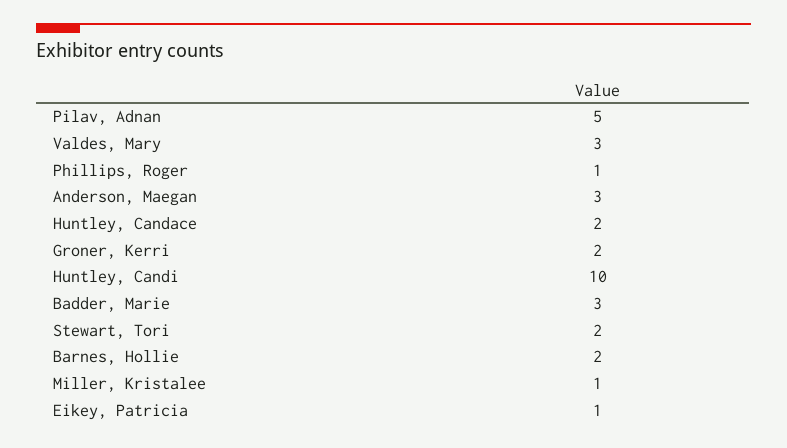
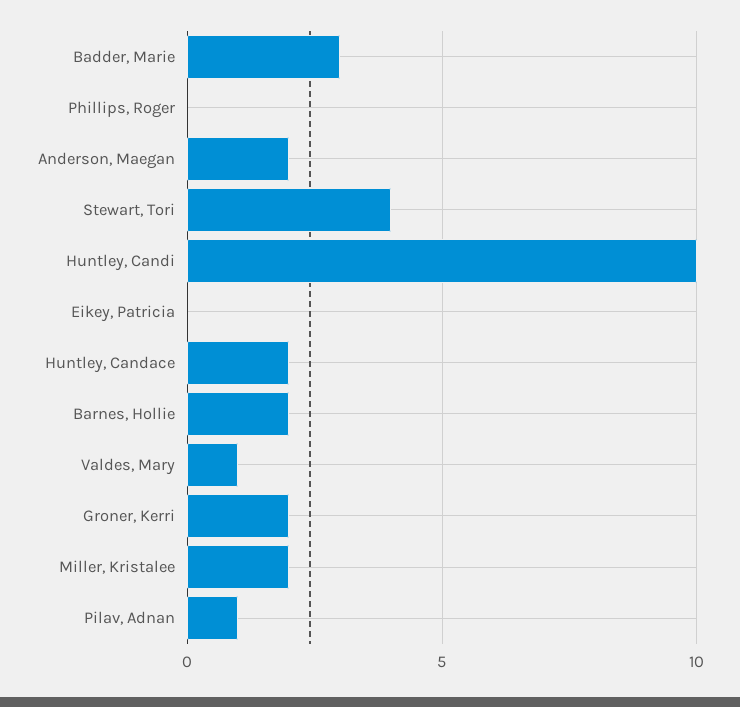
Pilav, Adnan: 5 -> 1
Valdes, Mary: 3 -> 1
Phillips, Roger: 1 -> 0
Anderson, Maegan: 3 -> 2
Stewart, Tori: 2 -> 4
Miller, Kristalee: 1 -> 2
Eikey, Patricia: 1 -> 0

